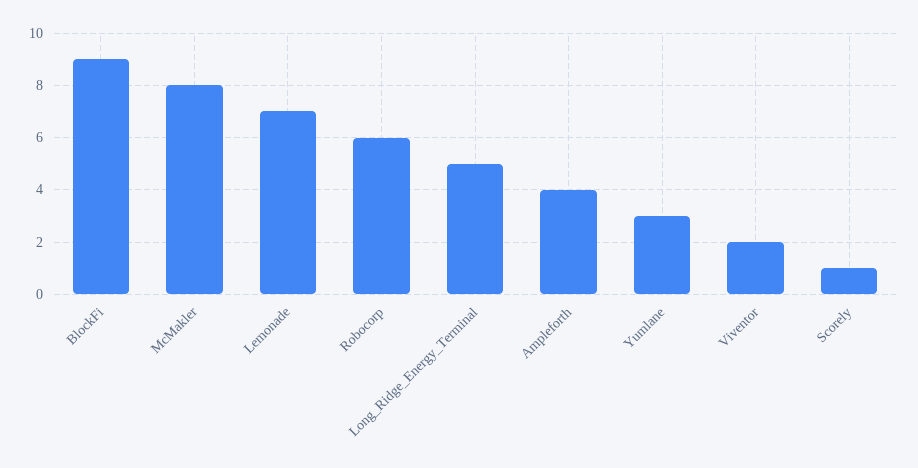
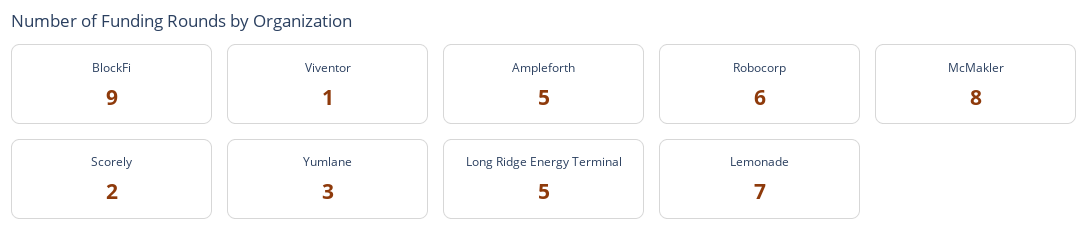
Ampleforth: 4 -> 5
Viventor: 2 -> 1
Scorely: 1 -> 2

